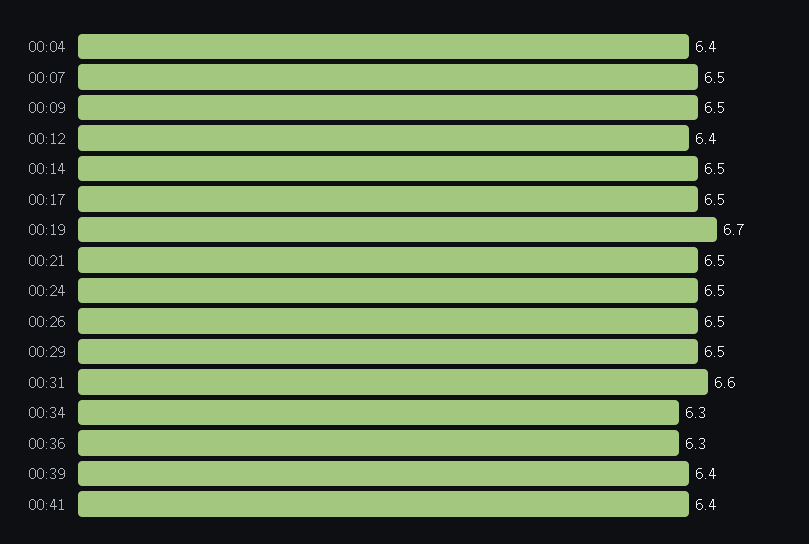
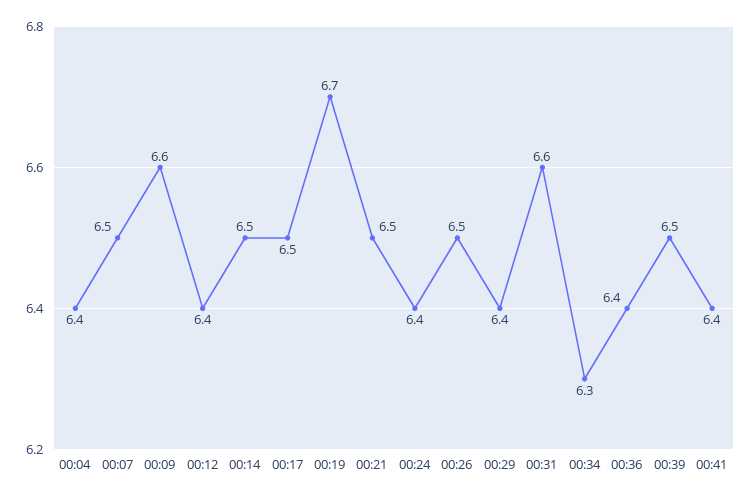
00:09: 6.5 -> 6.6
00:24: 6.5 -> 6.4
00:29: 6.5 -> 6.4
00:36: 6.3 -> 6.4
00:39: 6.4 -> 6.5

